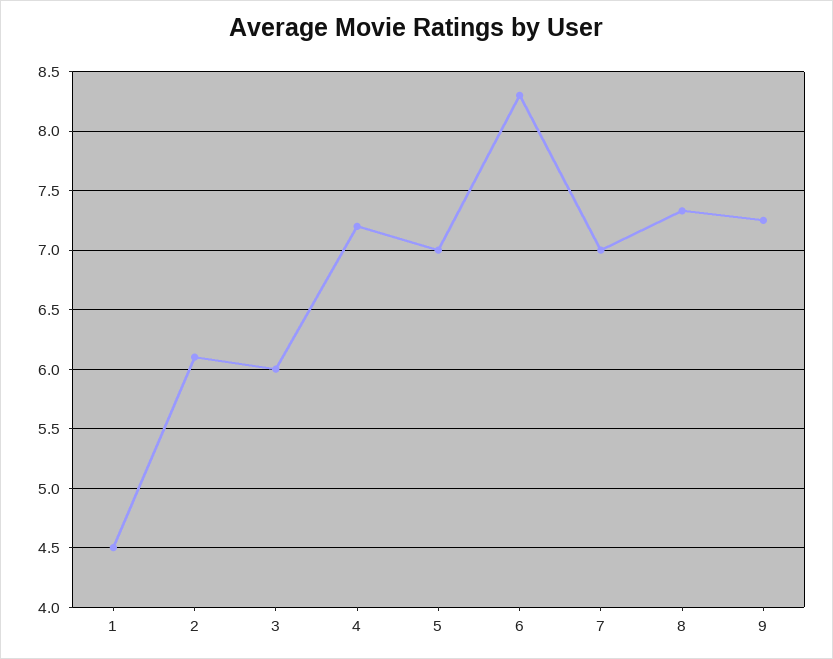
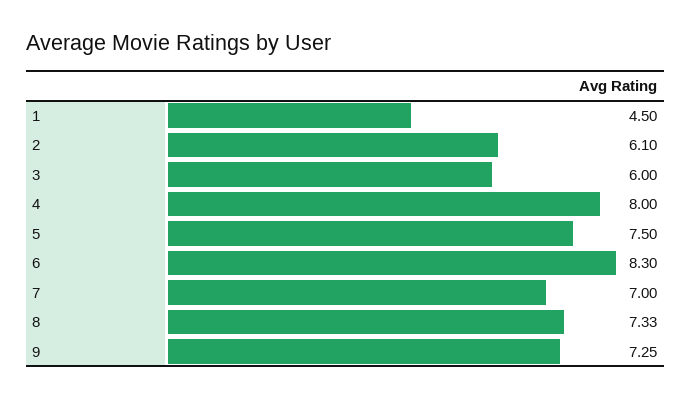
4: 7.2 -> 8
5: 7 -> 7.5

